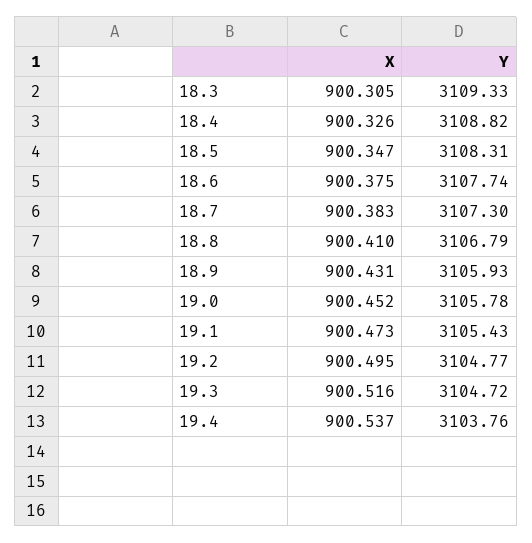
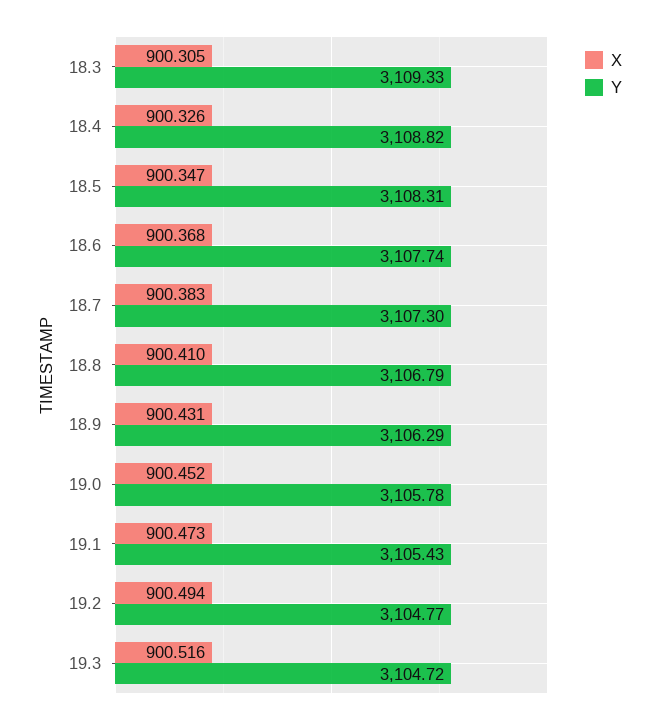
X, 18.6: 900.375 -> 900.368
Y, 18.9: 3105.93 -> 3106.29
X, 19.2: 900.495 -> 900.494
X, 19.4: 900.537 -> none
Y, 19.4: 3103.76 -> none

